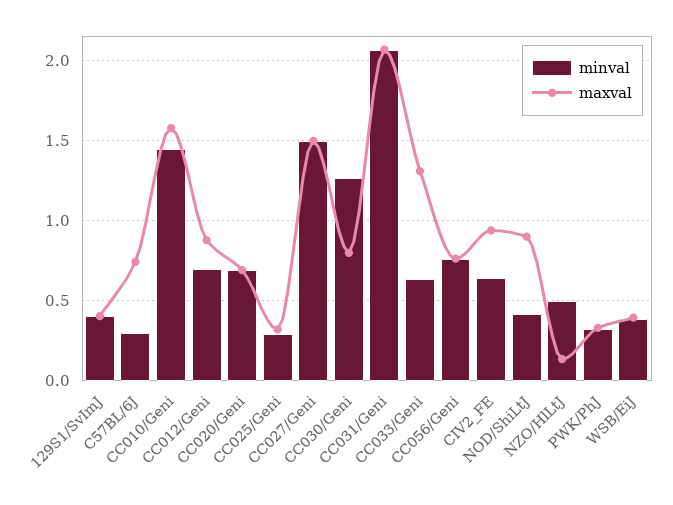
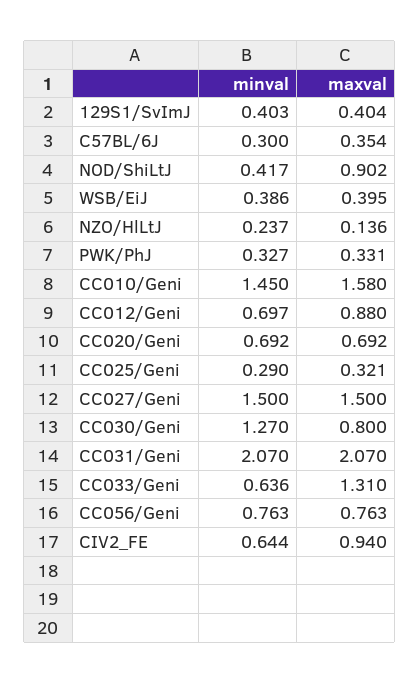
maxval, C57BL/6J: 0.75 -> 0.354
minval, NZO/HlLtJ: 0.5 -> 0.237

